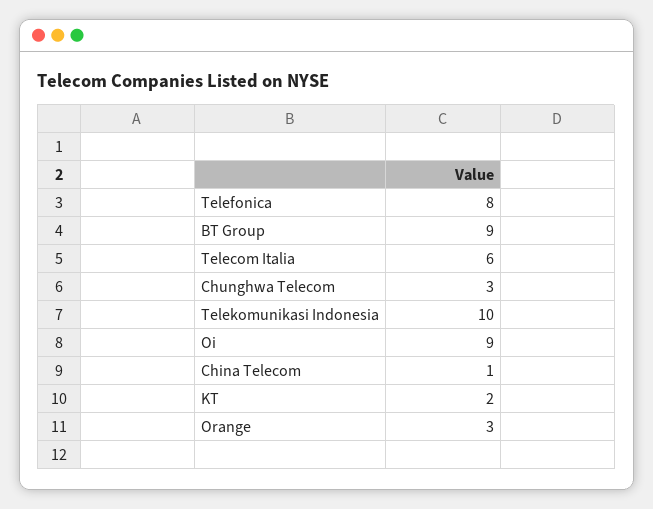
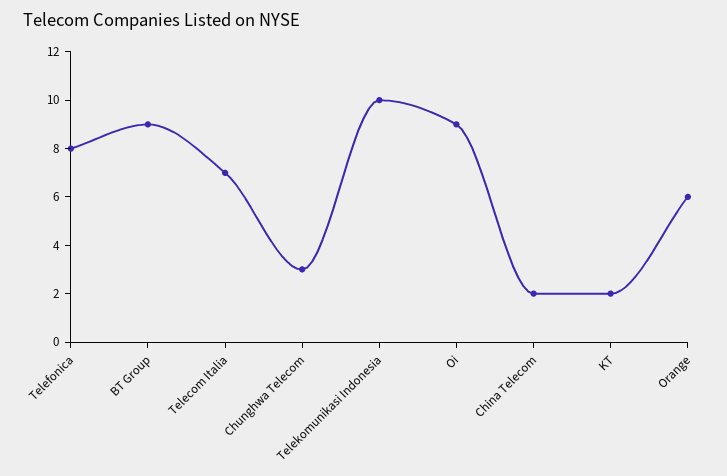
Telecom Italia: 6 -> 7
China Telecom: 1 -> 2
Orange: 3 -> 6

